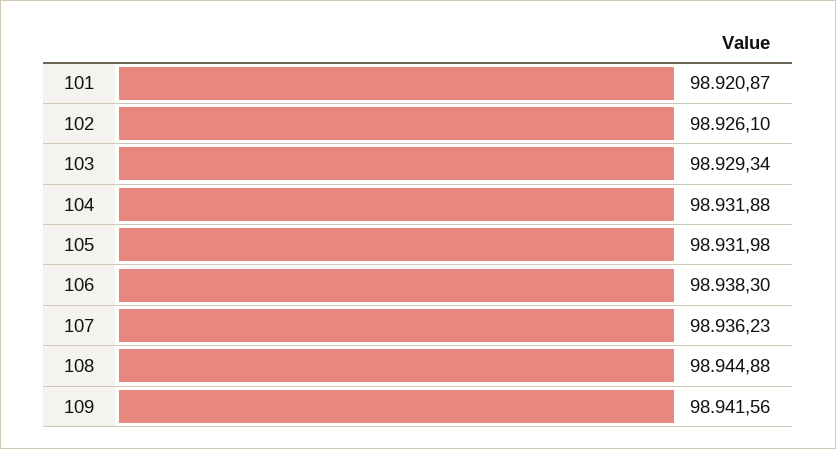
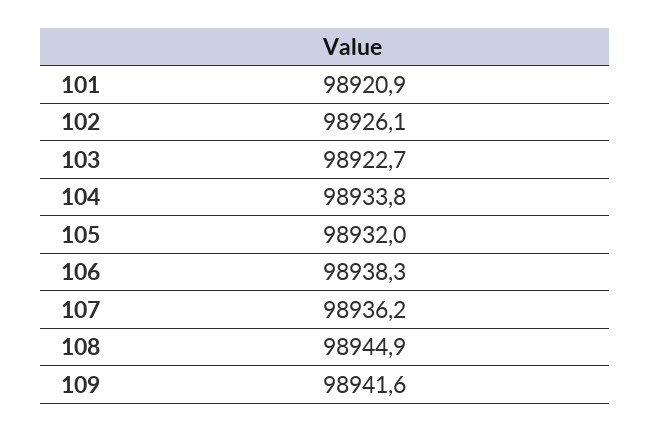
103: 98929.34 -> 98922.7
104: 98931.88 -> 98933.8

